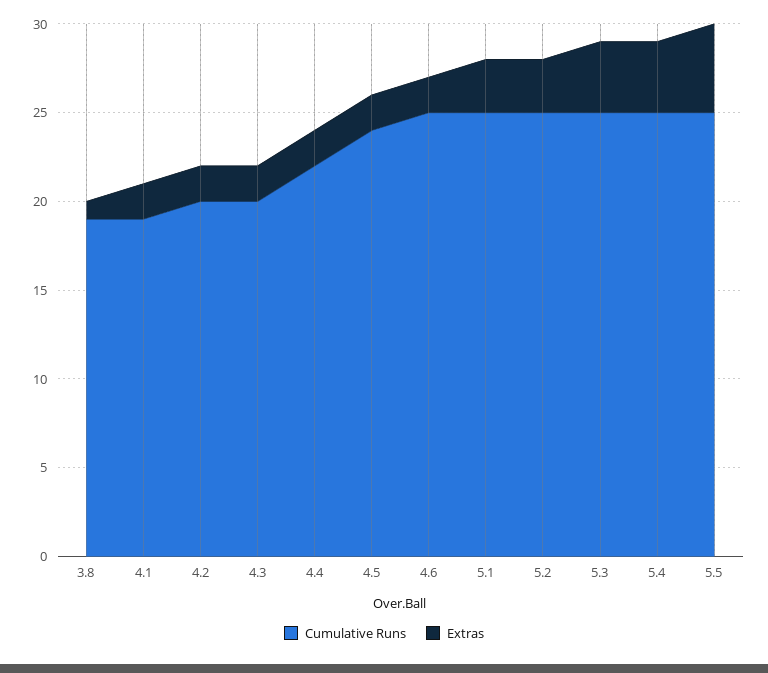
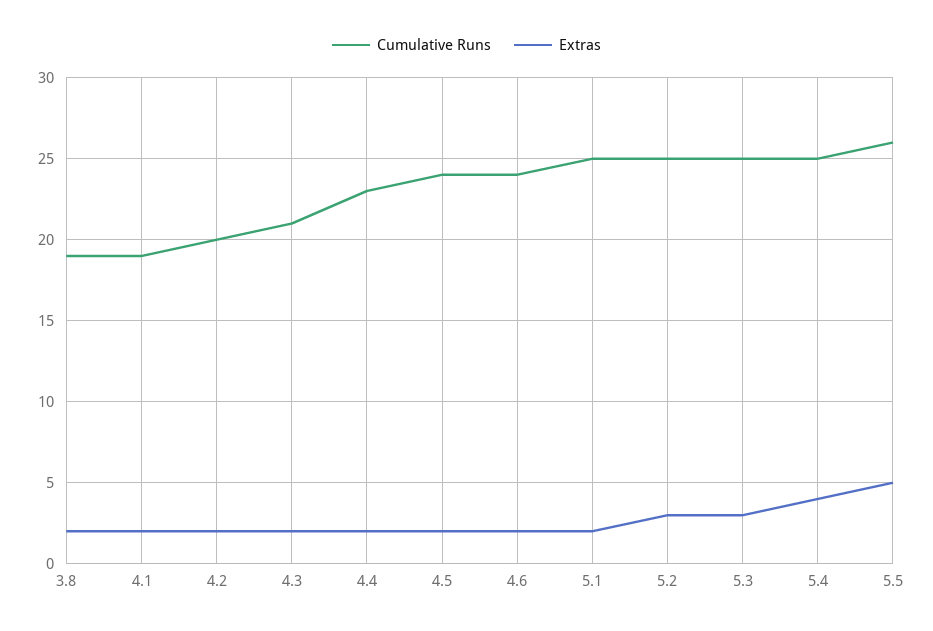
Extras, 3.8: 1 -> 2
Cumulative Runs, 4.3: 20 -> 21
Cumulative Runs, 4.4: 22 -> 23
Cumulative Runs, 4.6: 25 -> 24
Extras, 5.1: 3 -> 2
Extras, 5.3: 4 -> 3
Cumulative Runs, 5.5: 25 -> 26

